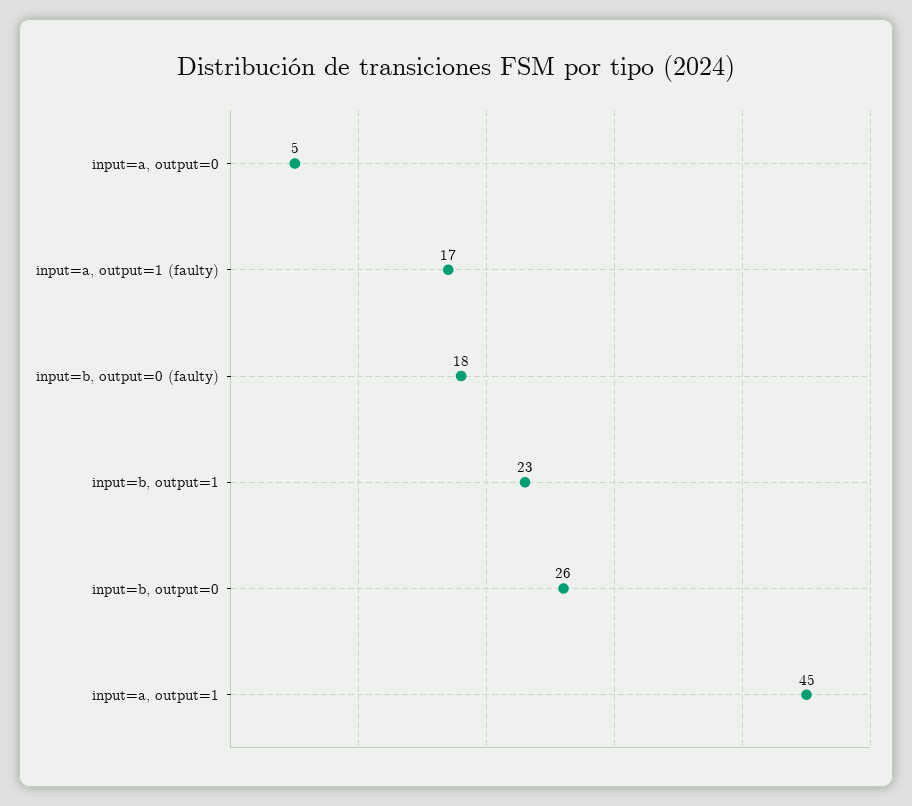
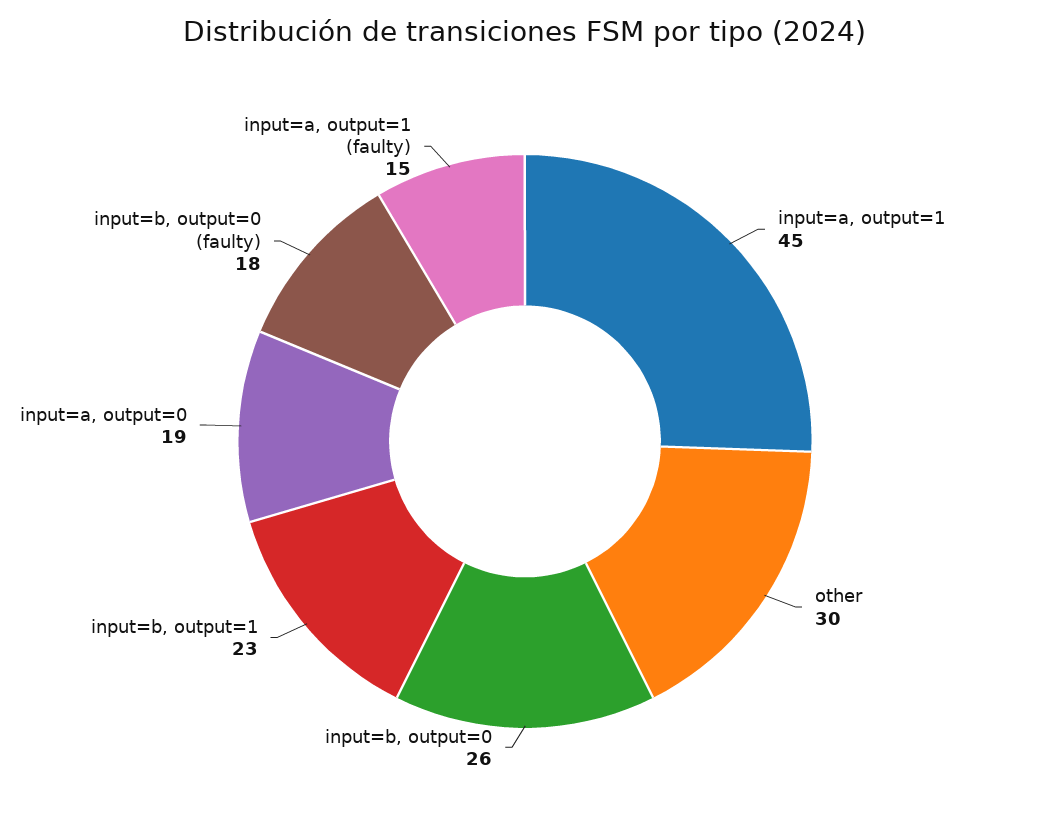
input=a, output=0: 5 -> 19
input=a, output=1 (faulty): 17 -> 15
other: none -> 30

